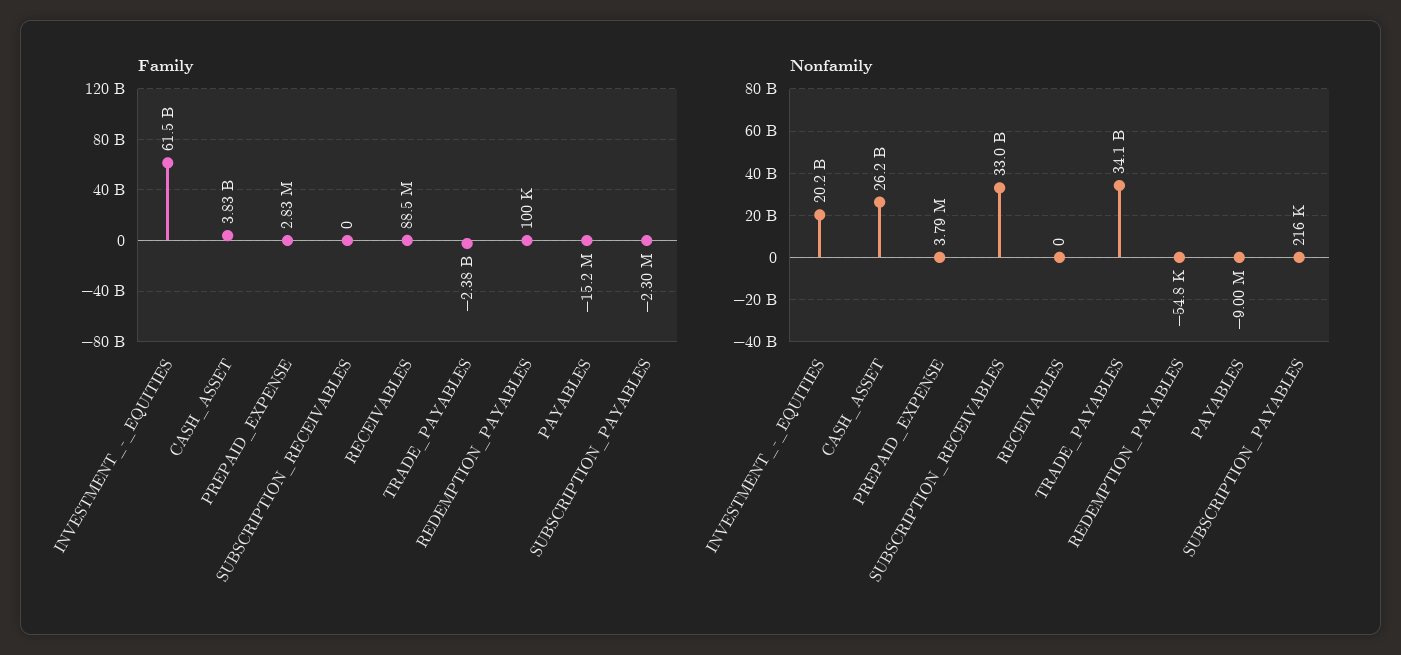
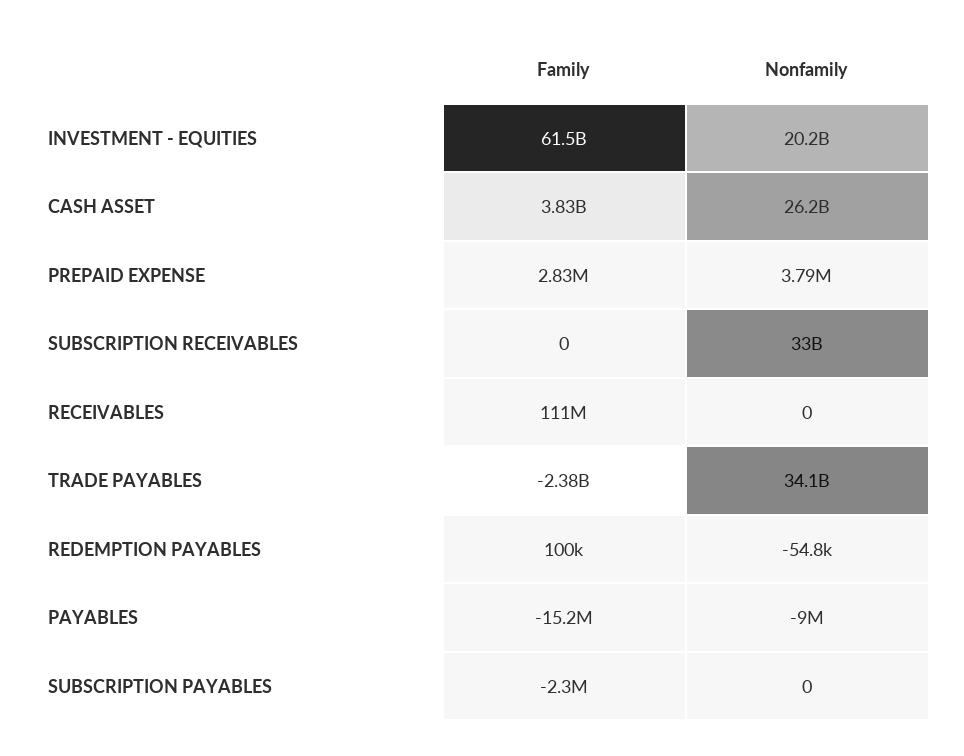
Family, RECEIVABLES: 88500000 -> 111000000
Nonfamily, SUBSCRIPTION_PAYABLES: 216000 -> 0

